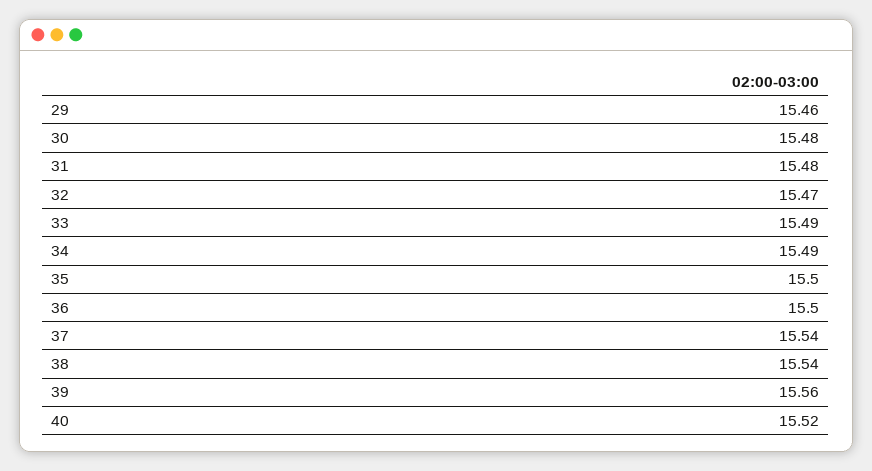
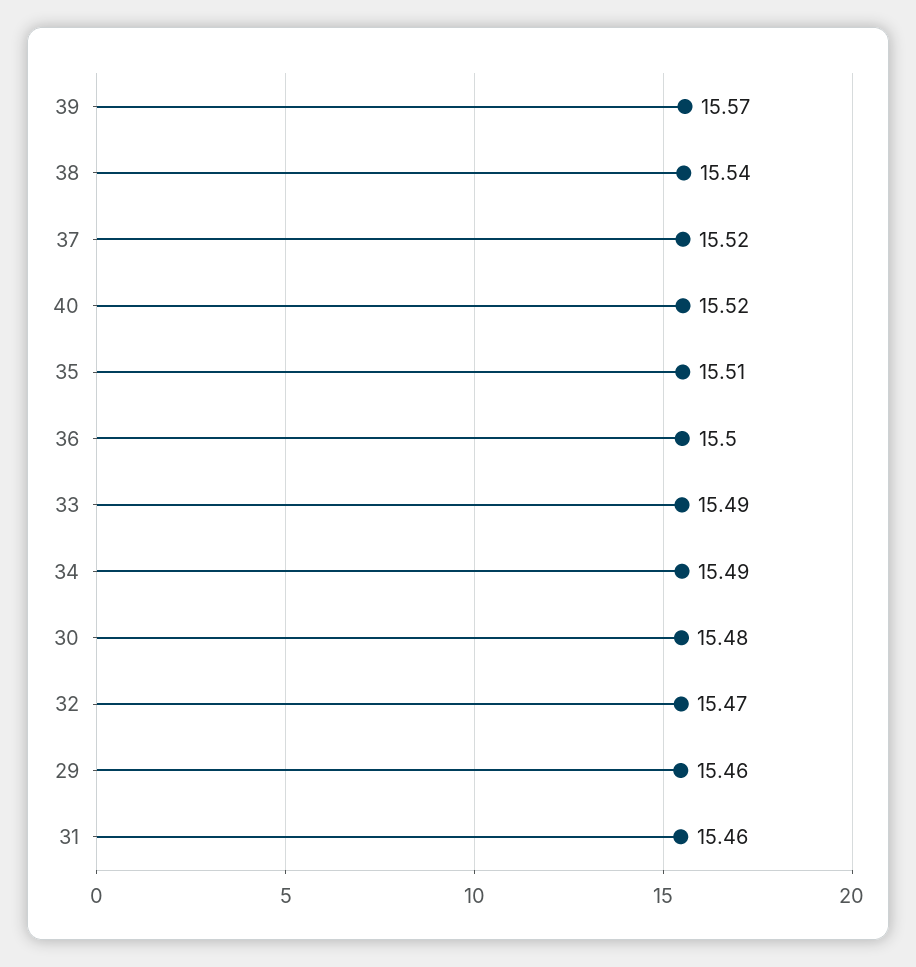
31: 15.48 -> 15.46
35: 15.5 -> 15.51
37: 15.54 -> 15.52
39: 15.56 -> 15.57

